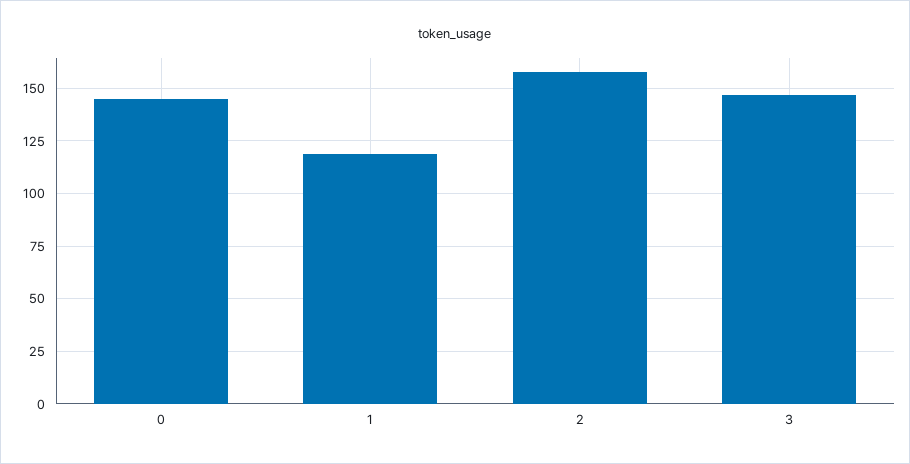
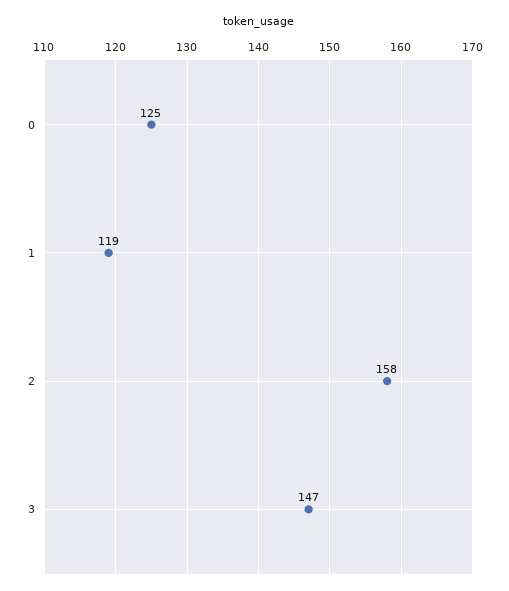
0: 145 -> 125

